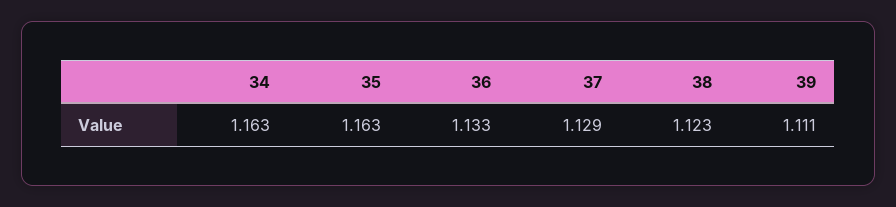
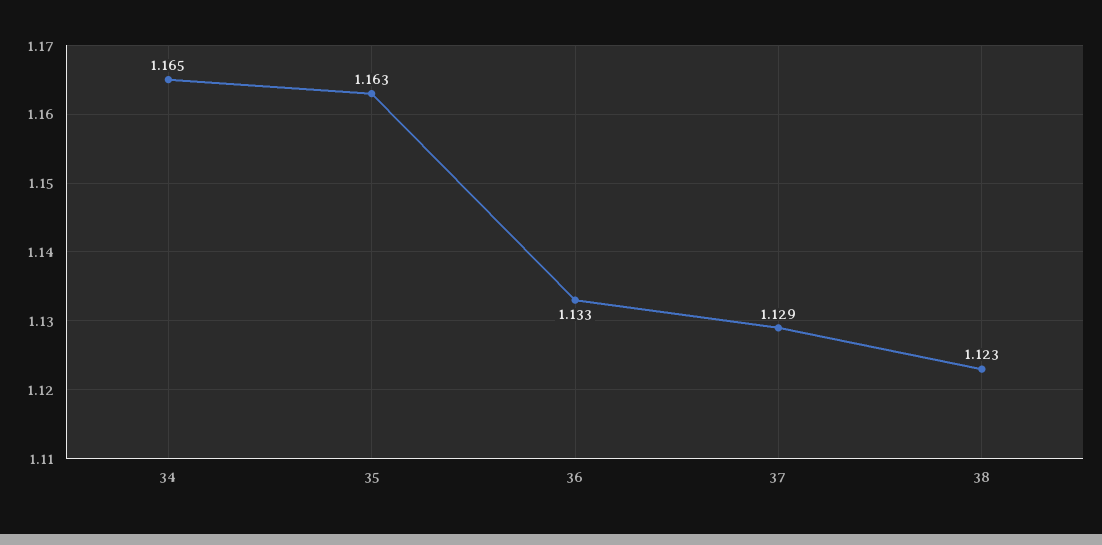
34: 1.163 -> 1.165
39: 1.111 -> none

